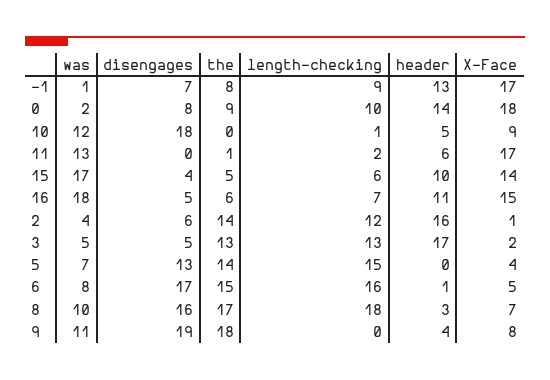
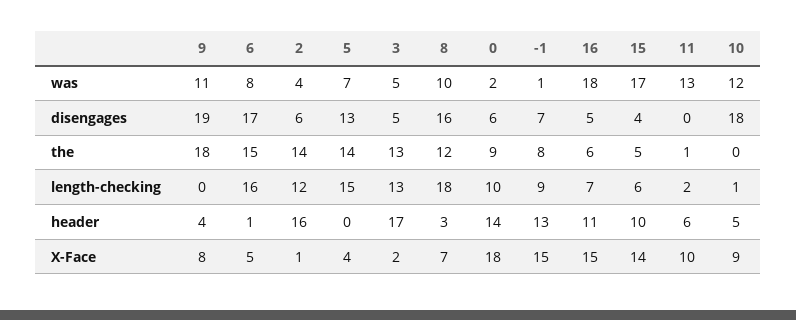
X-Face, -1: 17 -> 15
disengages, 0: 8 -> 6
X-Face, 11: 17 -> 10
the, 8: 17 -> 12

